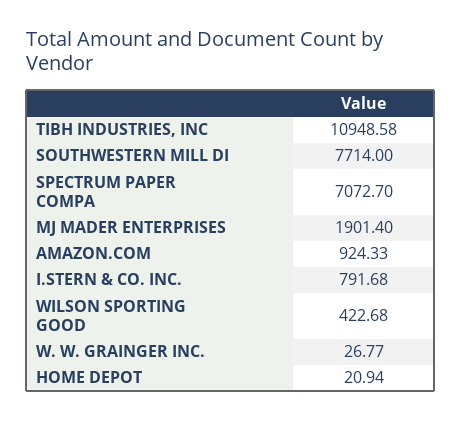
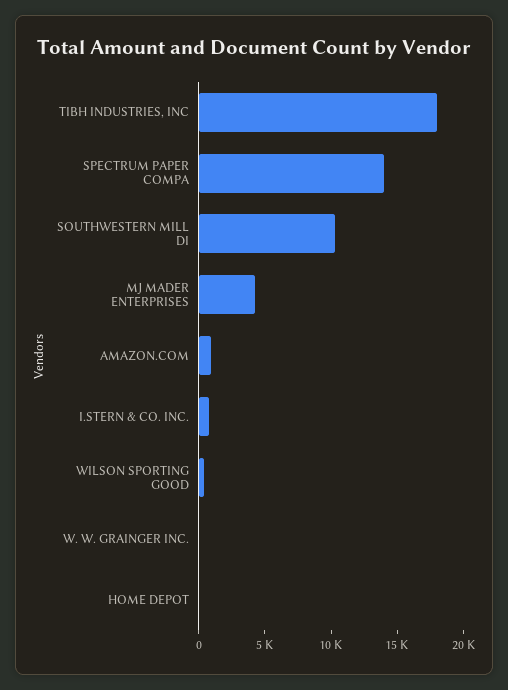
TIBH INDUSTRIES, INC: 10948.58 -> 18000
SOUTHWESTERN MILL DI: 7714 -> 10000
SPECTRUM PAPER COMPA: 7072.7 -> 14000
MJ MADER ENTERPRISES: 1901.4 -> 4000

